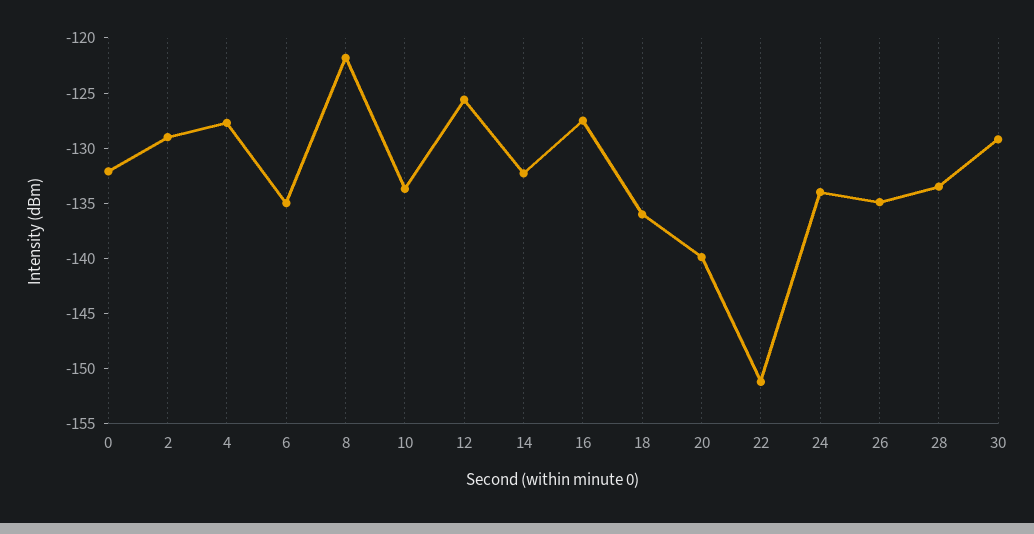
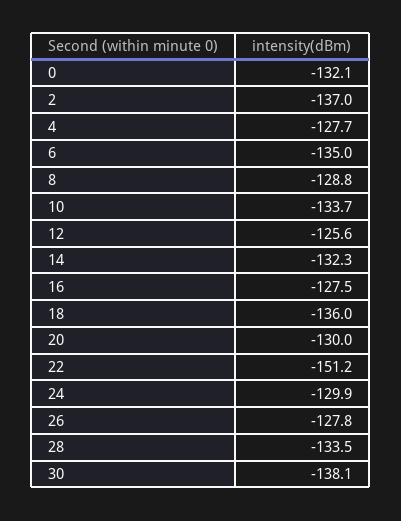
2: -129 -> -137
8: -122 -> -128.8
20: -140 -> -130
24: -134 -> -129.9
26: -135 -> -127.8
30: -129 -> -138.1

